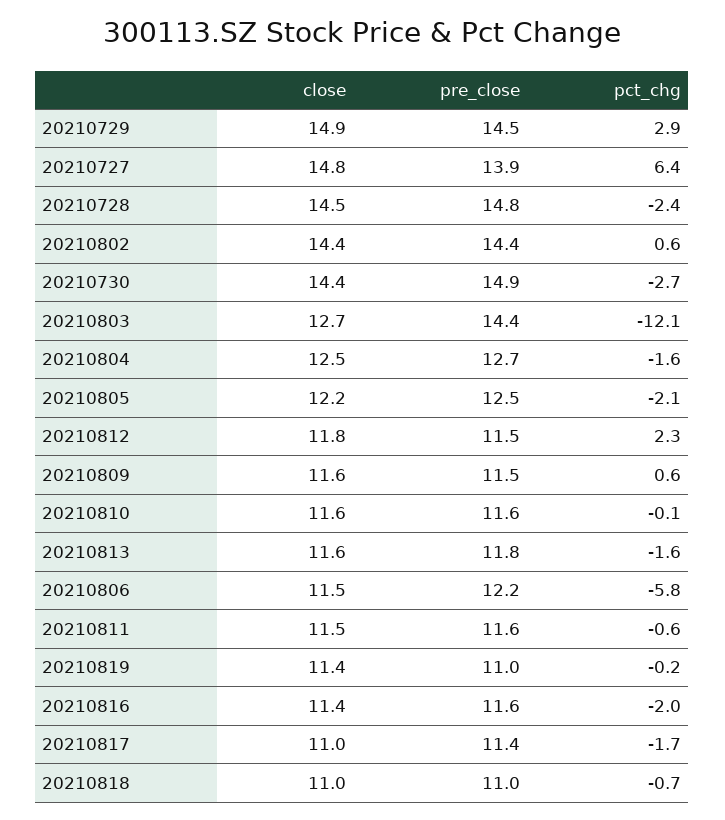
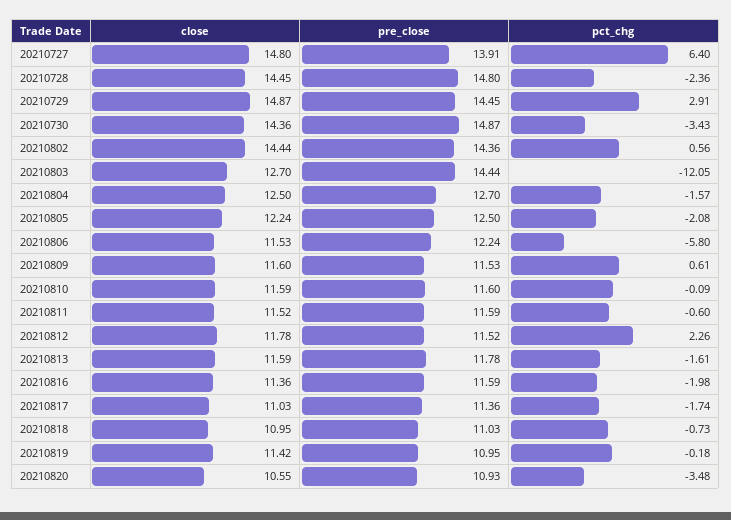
pct_chg, 20210730: -2.7 -> -3.43
close, 20210820: none -> 10.55
pre_close, 20210820: none -> 10.93
pct_chg, 20210820: none -> -3.48

